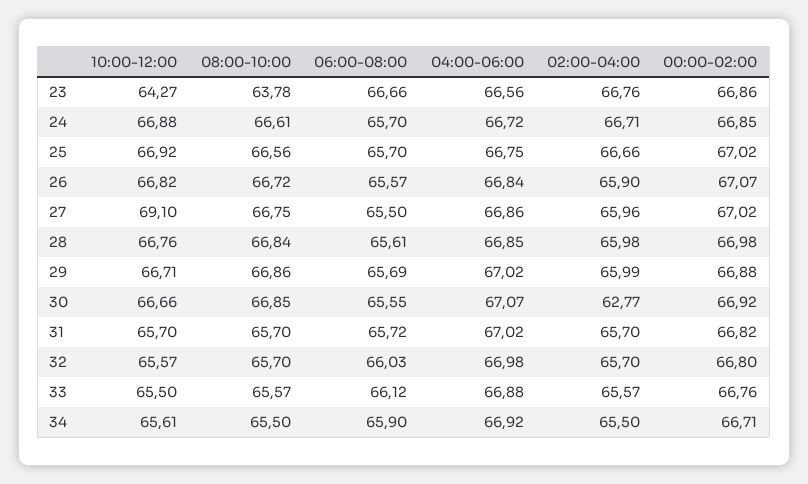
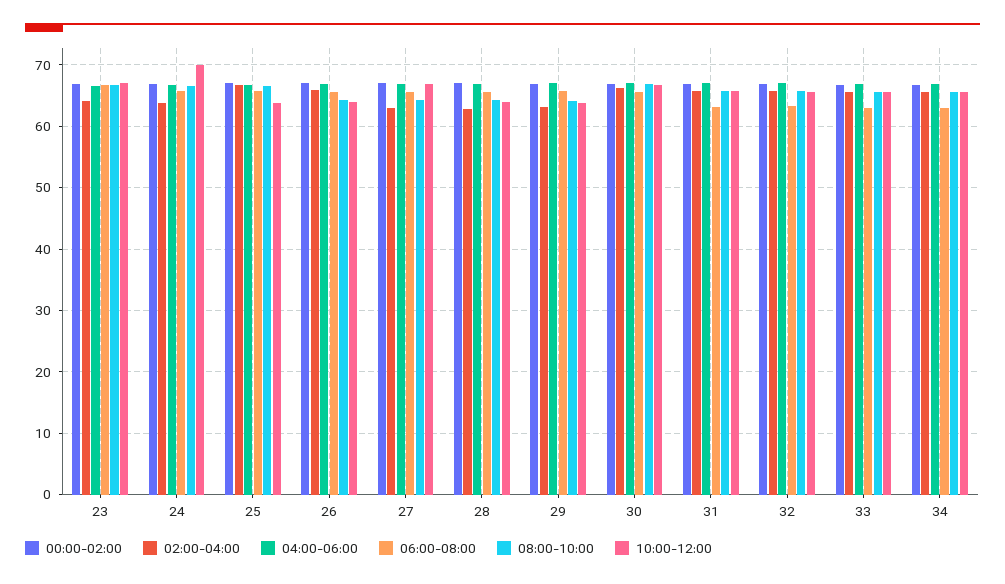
10:00-12:00, 23: 64.27 -> 67
08:00-10:00, 23: 63.78 -> 67
02:00-04:00, 23: 66.76 -> 64
10:00-12:00, 24: 66.88 -> 70
02:00-04:00, 24: 66.71 -> 64
10:00-12:00, 25: 66.92 -> 64
10:00-12:00, 26: 66.82 -> 64
08:00-10:00, 26: 66.72 -> 64
10:00-12:00, 27: 69.1 -> 67
08:00-10:00, 27: 66.75 -> 64
02:00-04:00, 27: 65.96 -> 63
10:00-12:00, 28: 66.76 -> 64
08:00-10:00, 28: 66.84 -> 64
02:00-04:00, 28: 65.98 -> 63
10:00-12:00, 29: 66.71 -> 64
08:00-10:00, 29: 66.86 -> 64
02:00-04:00, 29: 65.99 -> 63
02:00-04:00, 30: 62.77 -> 66
06:00-08:00, 31: 65.72 -> 63
06:00-08:00, 32: 66.03 -> 63
06:00-08:00, 33: 66.12 -> 63
06:00-08:00, 34: 65.9 -> 63

